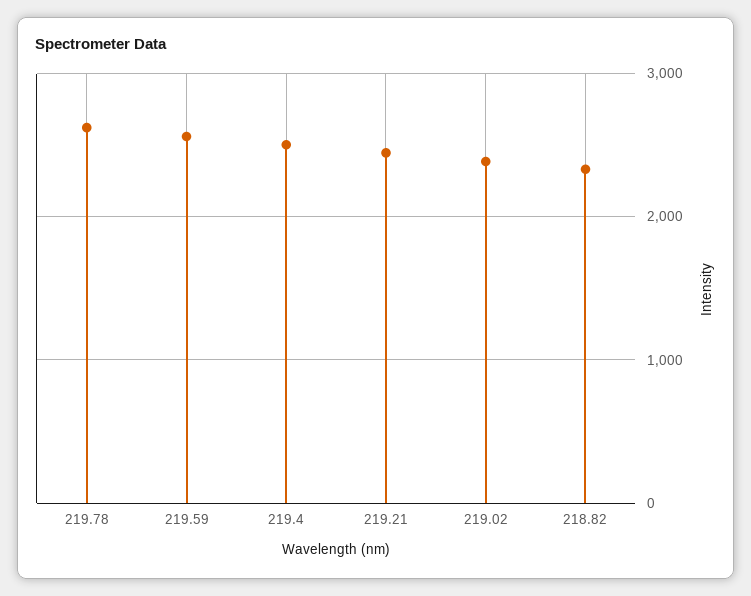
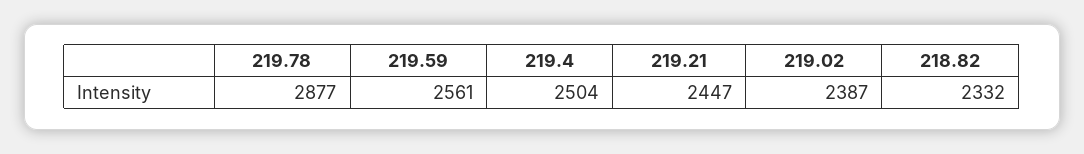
219.78: 2600 -> 2877

